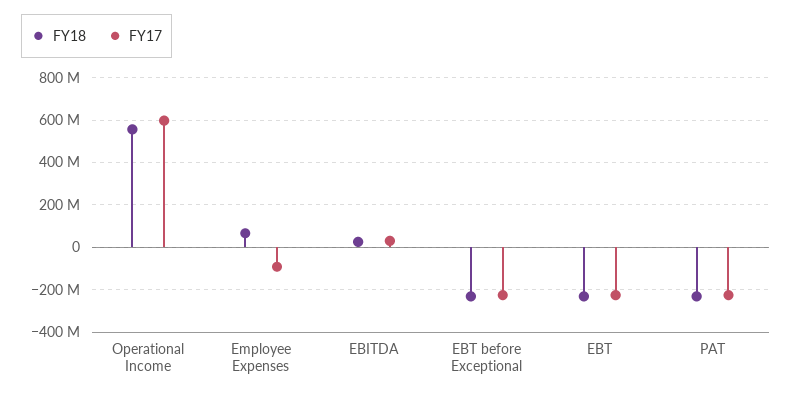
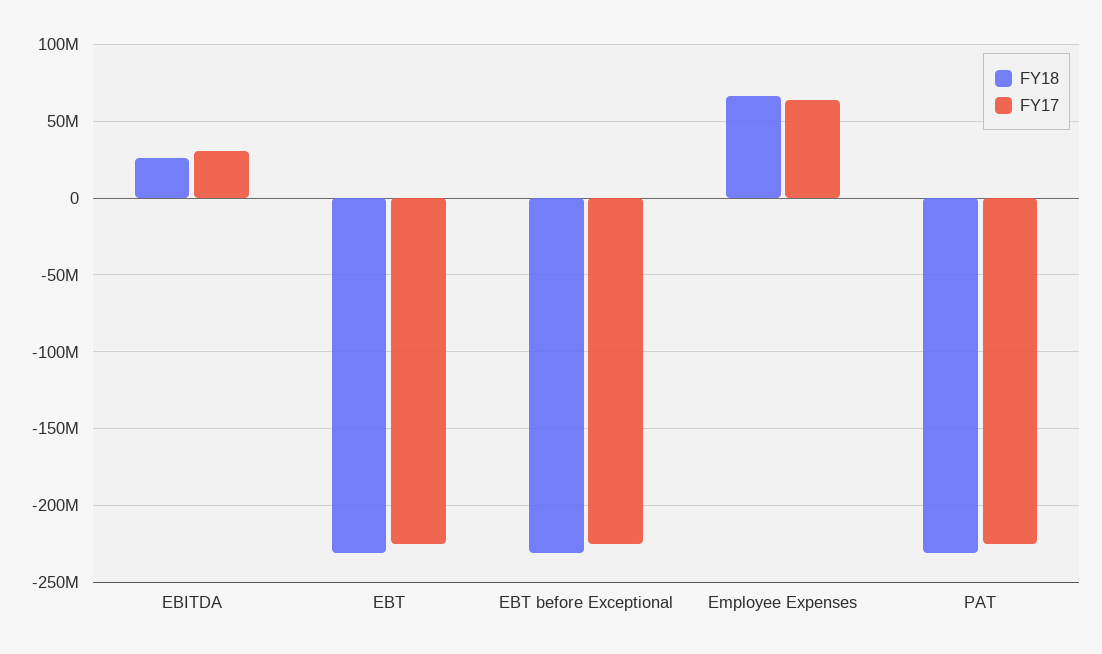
FY18, Operational Income: 550000000 -> none
FY17, Operational Income: 600000000 -> none
FY17, Employee Expenses: -100000000 -> 65000000

